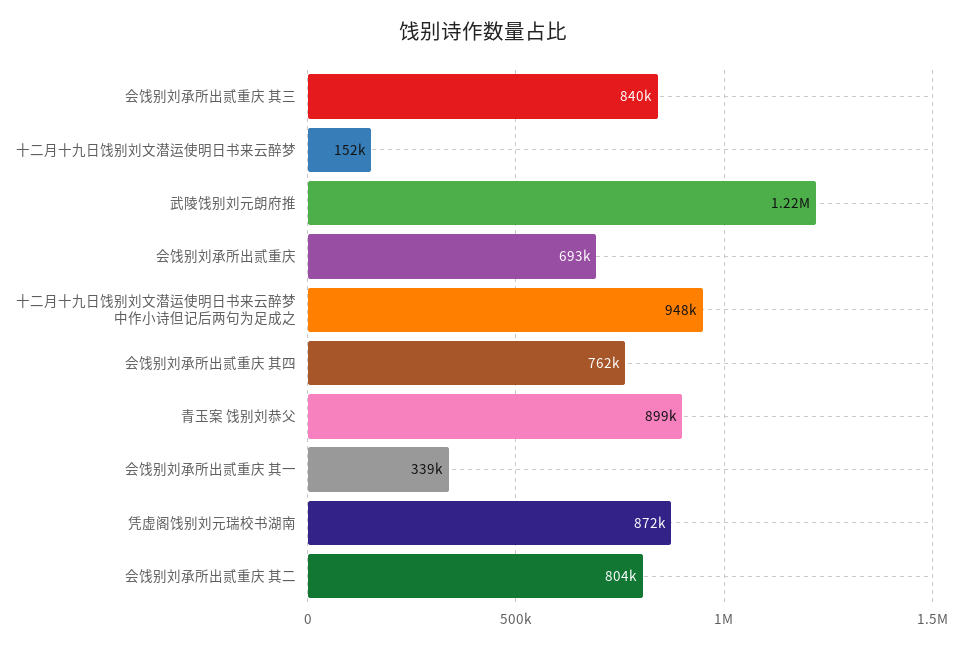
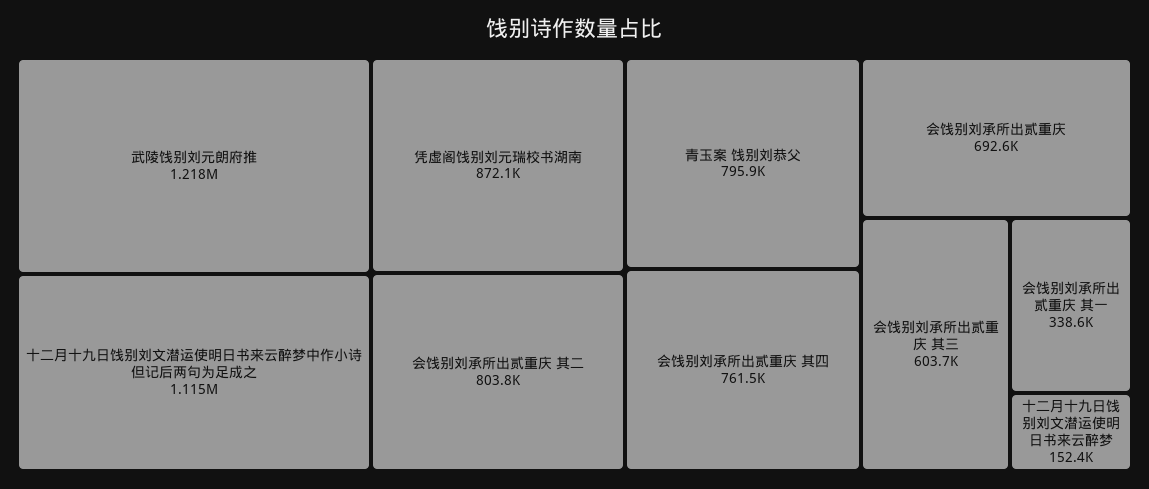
会饯别刘承所出贰重庆 其三: 840000 -> 603700
十二月十九日饯别刘文潜运使明日书来云醉梦中作小诗但记后两句为足成之: 948000 -> 1115000
青玉案 饯别刘恭父: 899000 -> 795900

